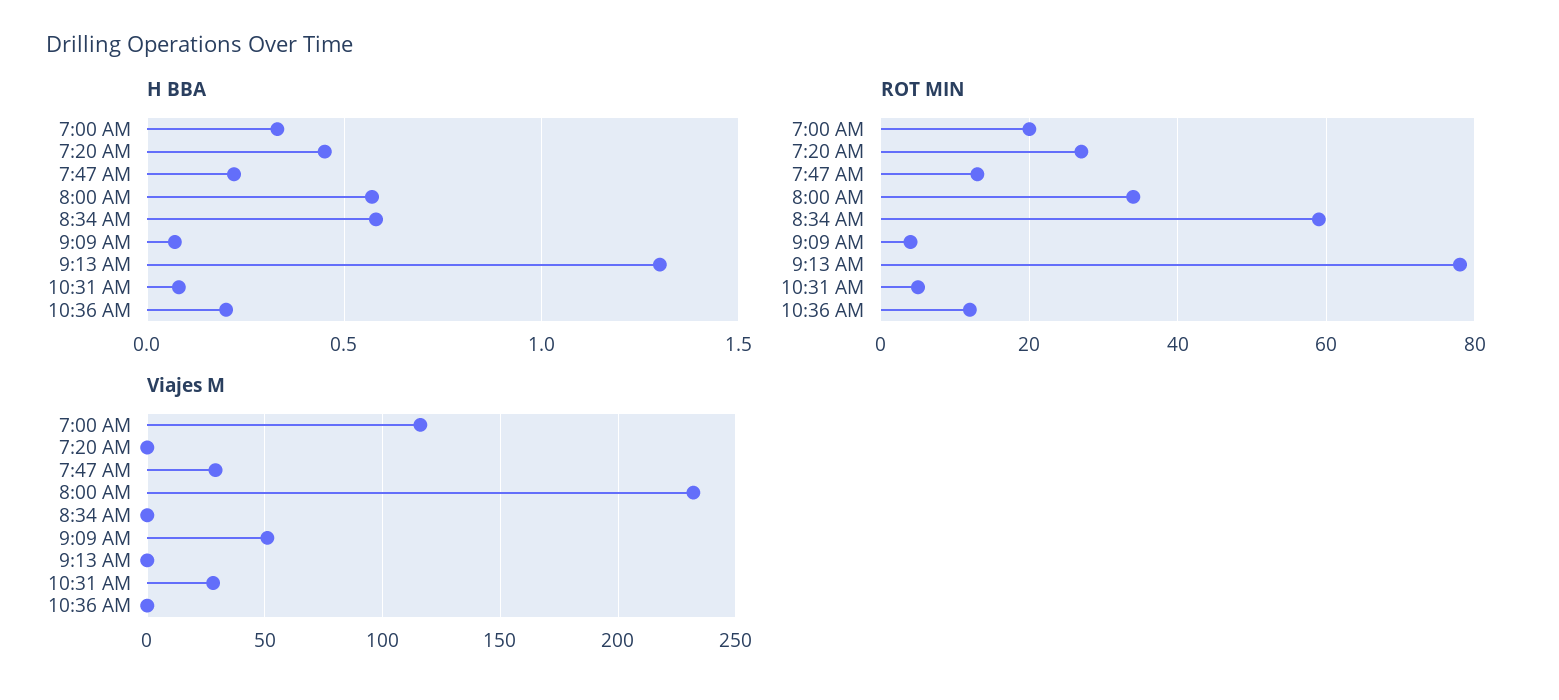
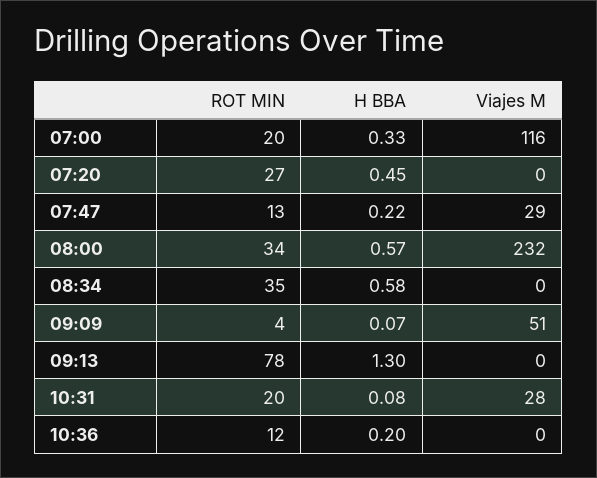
ROT MIN, 8:34 AM: 60 -> 35
ROT MIN, 10:31 AM: 5 -> 20

